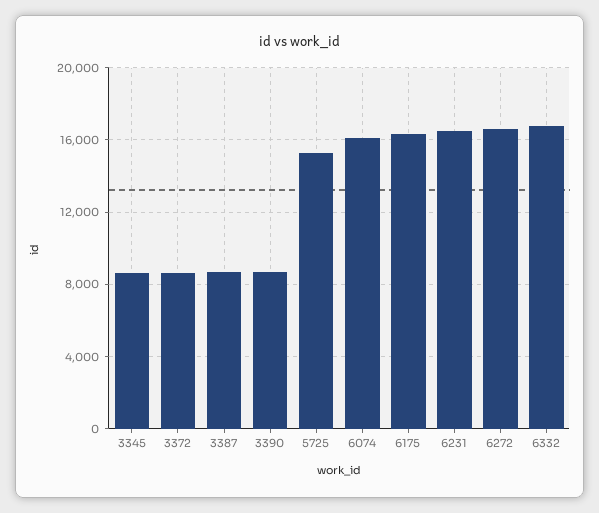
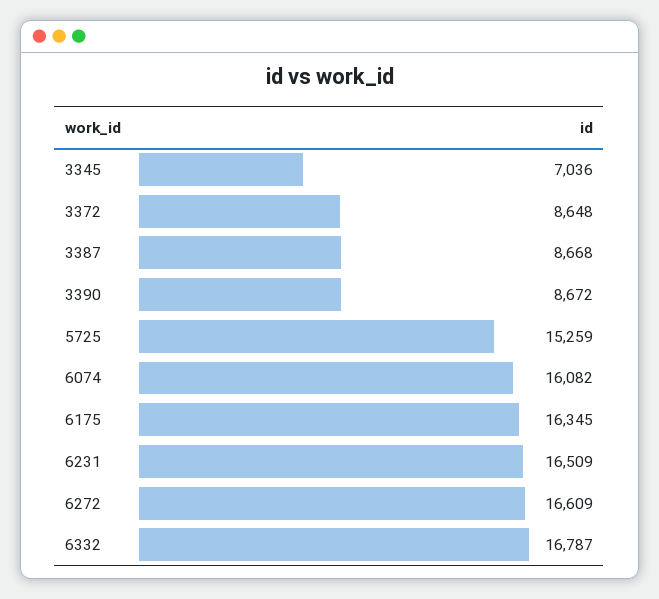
3345: 8500 -> 7036

